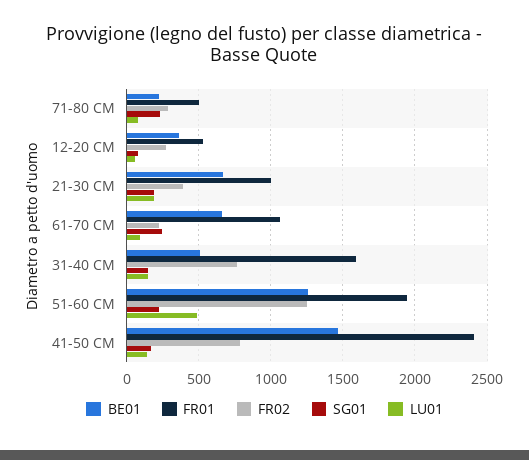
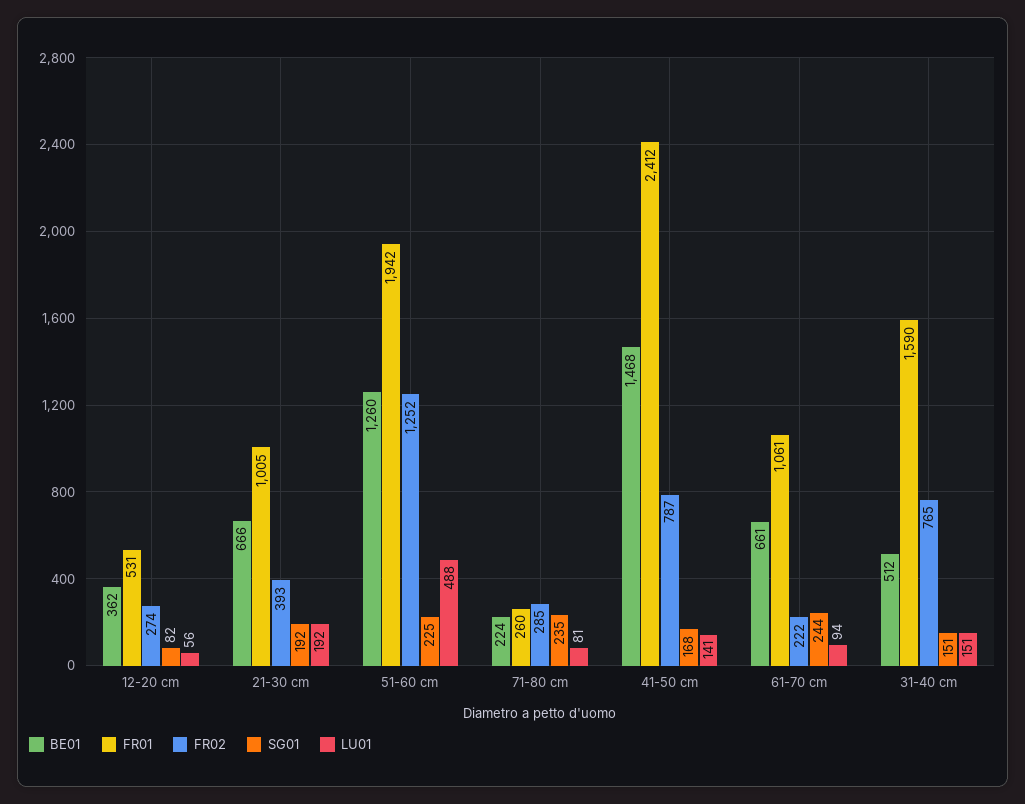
FR01, 71-80 CM: 500 -> 260

